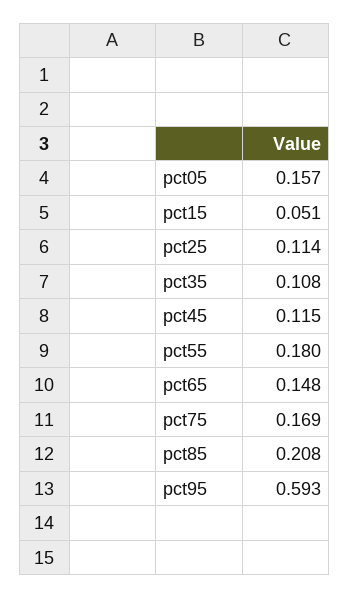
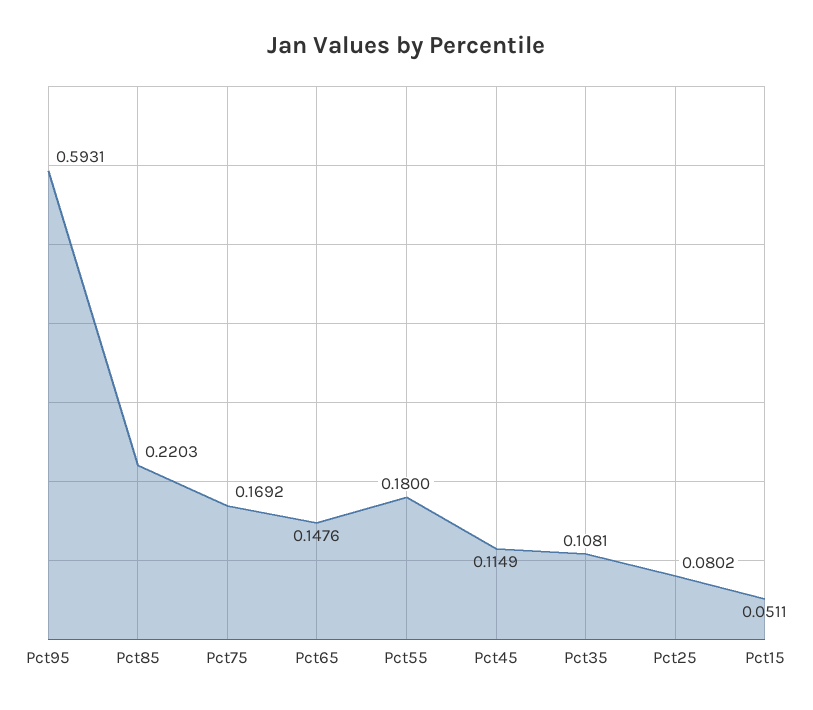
pct05: 0.157 -> none
pct25: 0.114 -> 0.0802
pct85: 0.208 -> 0.2203

